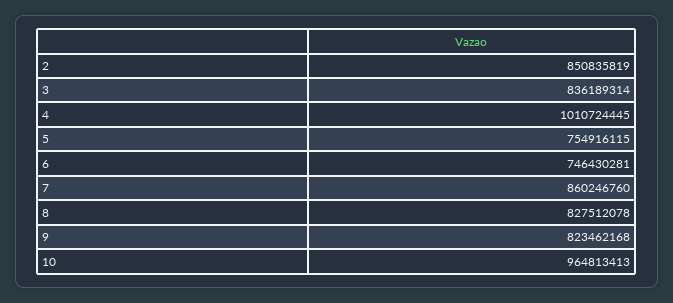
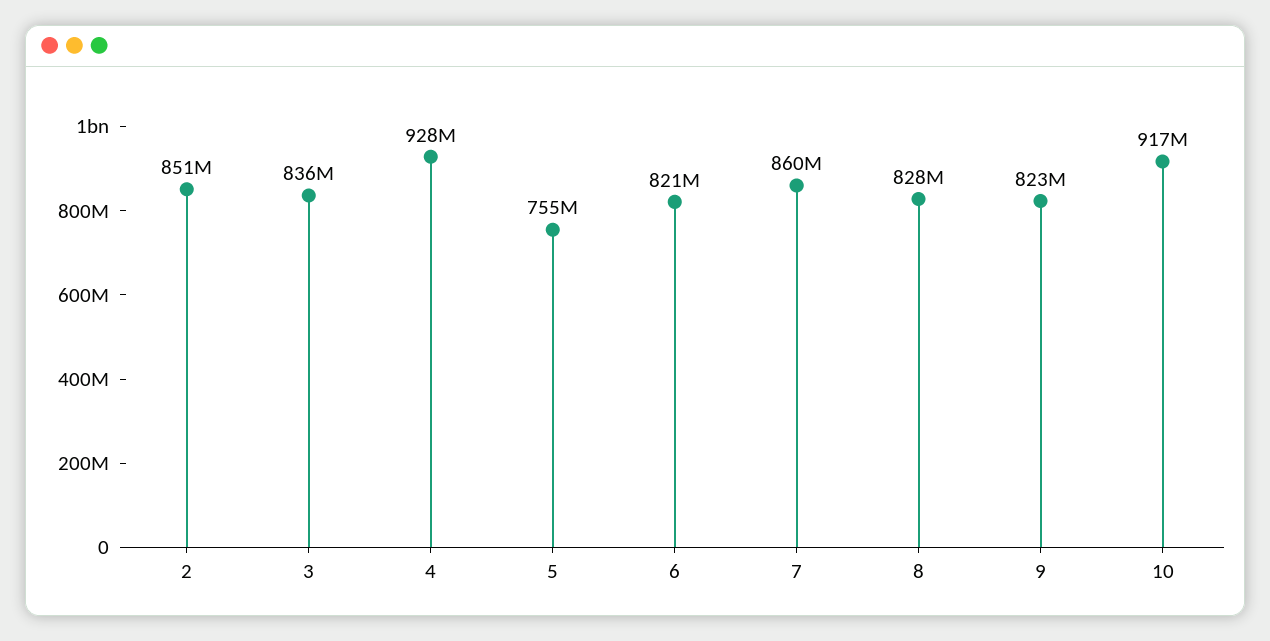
4: 1010724445 -> 928000000
6: 746430281 -> 821000000
10: 964813413 -> 917000000

